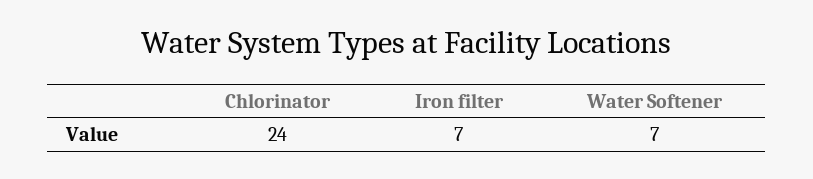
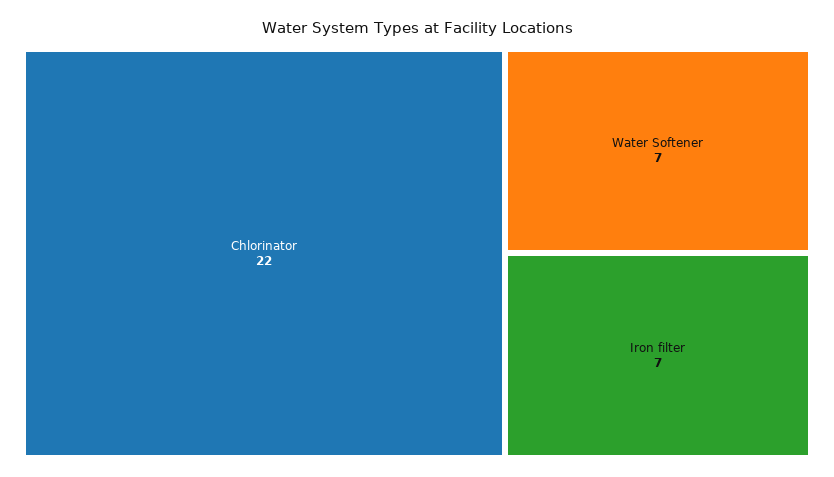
Chlorinator: 24 -> 22

